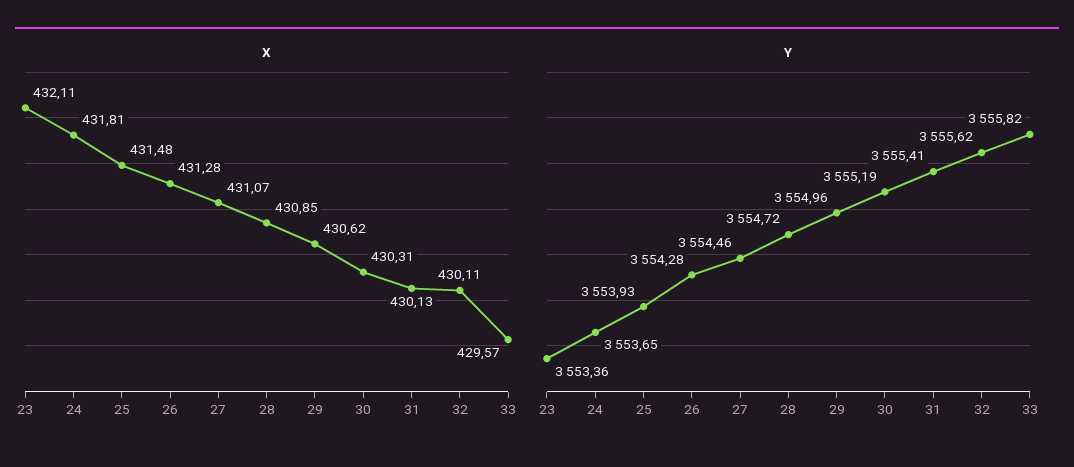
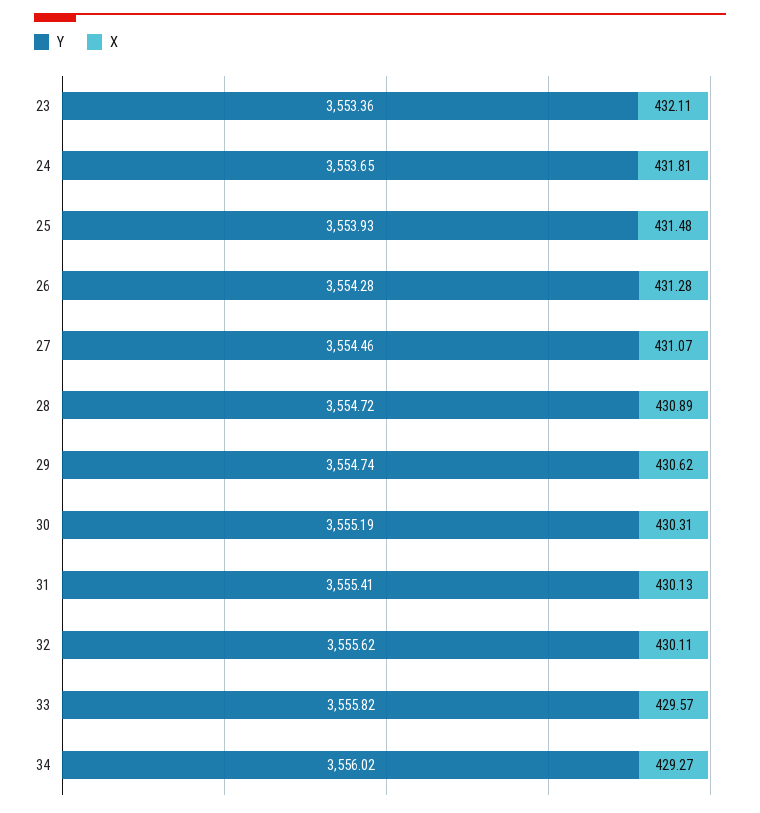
X, 28: 430.85 -> 430.89
Y, 29: 3554.96 -> 3554.74
Y, 34: none -> 3556.02
X, 34: none -> 429.27

